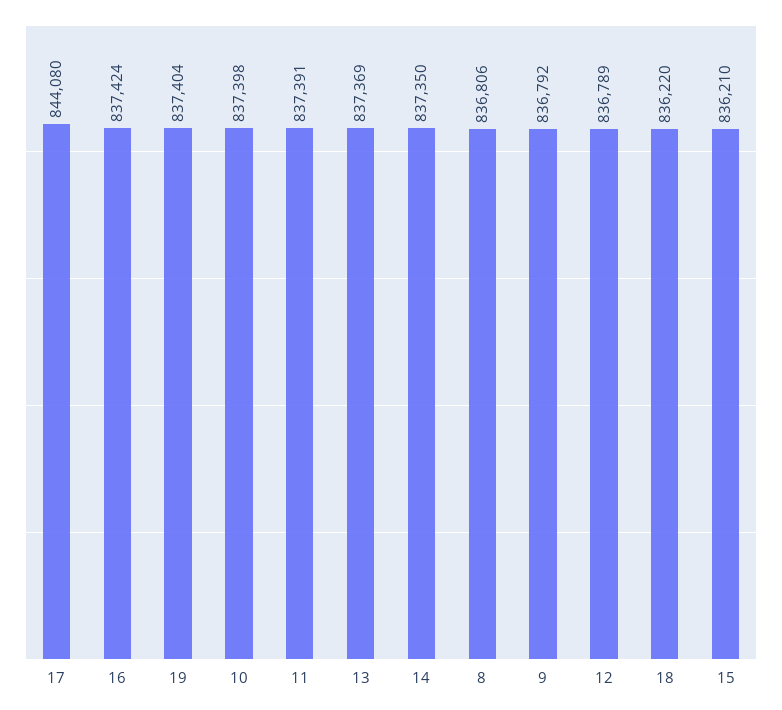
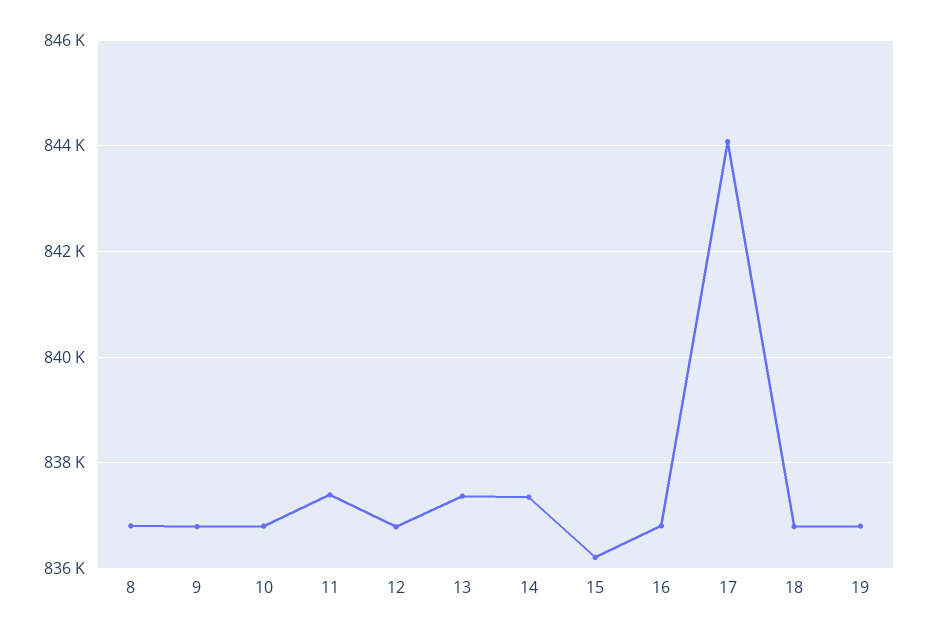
16: 837424 -> 836800
19: 837404 -> 836800
10: 837398 -> 836800
18: 836220 -> 836800

